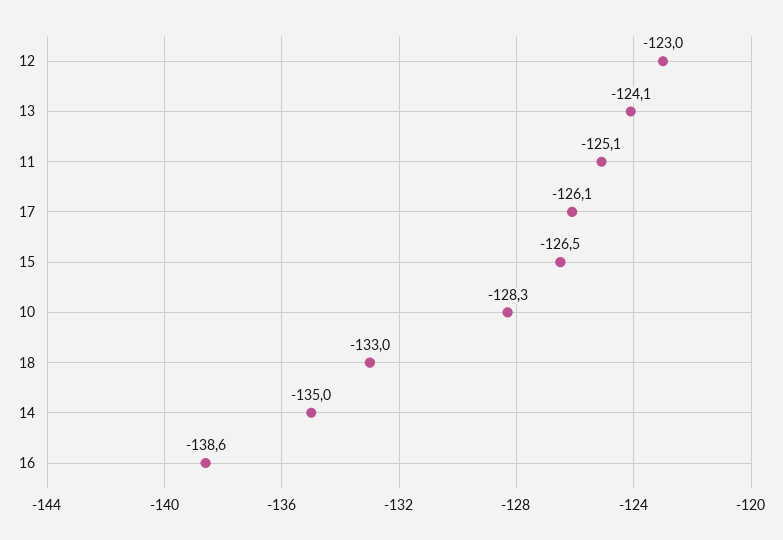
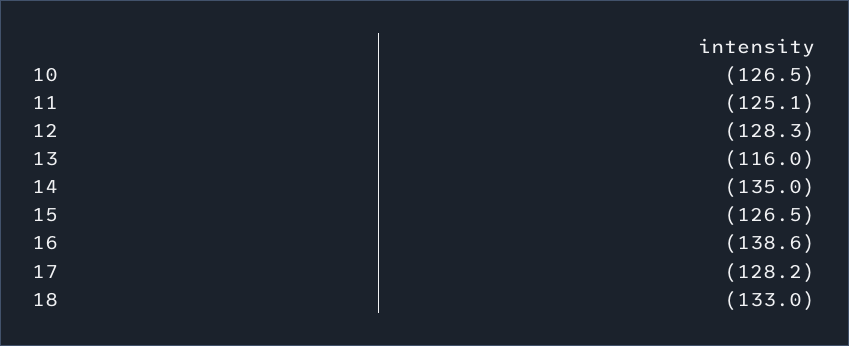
12: -123 -> -128.3
13: -124.1 -> -116
17: -126.1 -> -128.2
10: -128.3 -> -126.5

